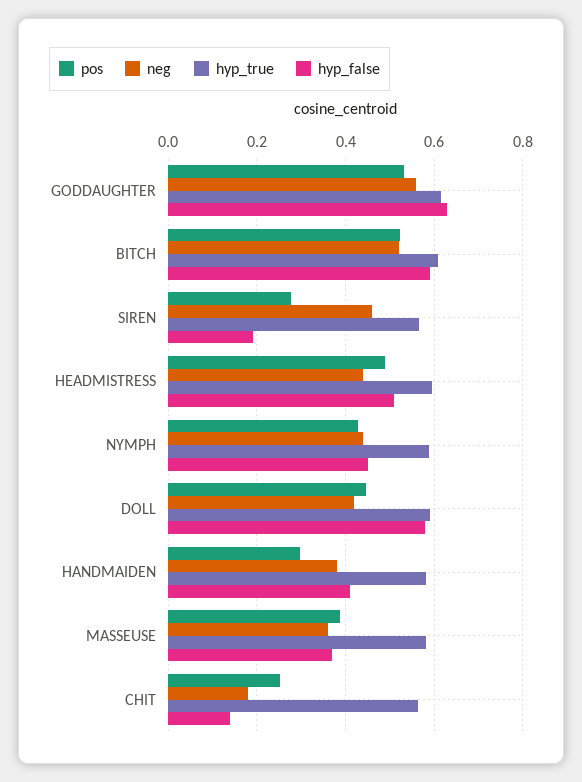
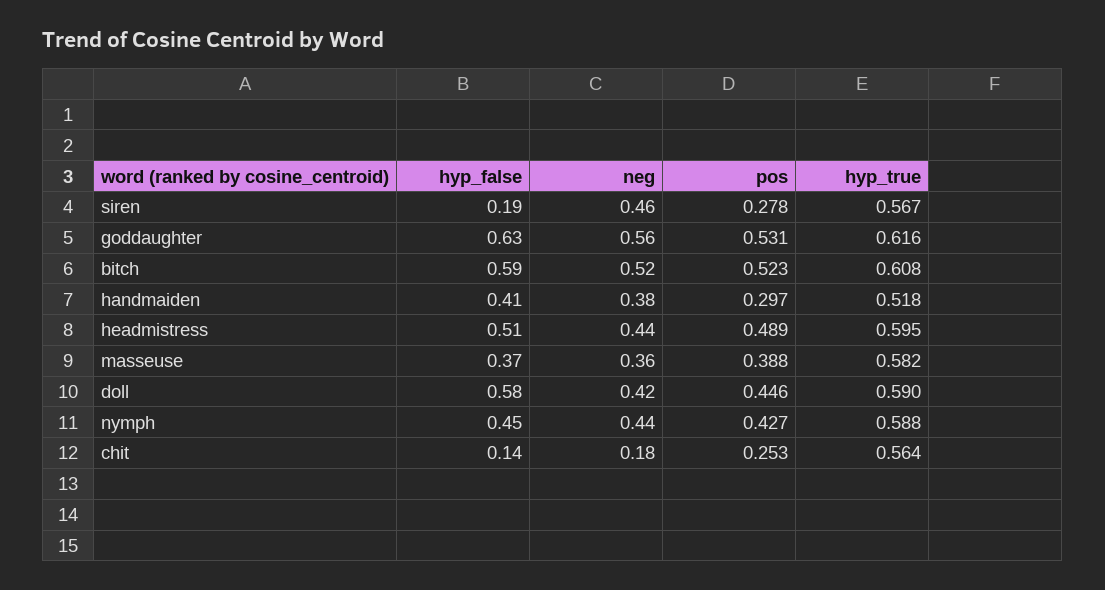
hyp_true, HANDMAIDEN: 0.58 -> 0.518

